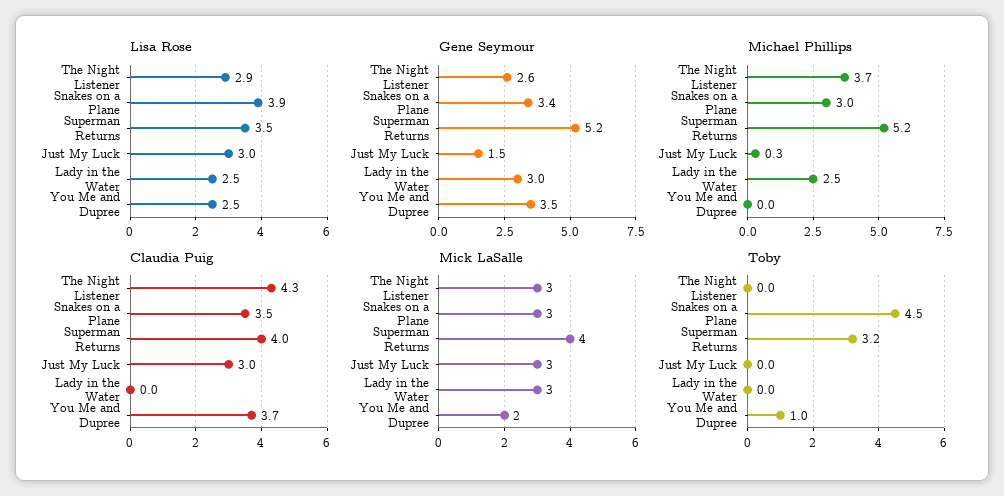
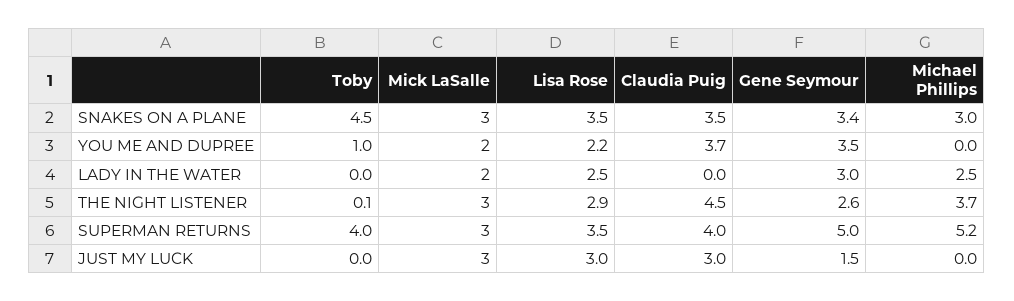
Lisa Rose, Snakes on a Plane: 3.9 -> 3.5
Lisa Rose, You Me and Dupree: 2.5 -> 2.2
Gene Seymour, Superman Returns: 5.2 -> 5
Michael Phillips, Just My Luck: 0.3 -> 0
Claudia Puig, The Night Listener: 4.3 -> 4.5
Mick LaSalle, Superman Returns: 4 -> 3
Mick LaSalle, Lady in the Water: 3 -> 2
Toby, The Night Listener: 0 -> 0.1
Toby, Superman Returns: 3.2 -> 4

